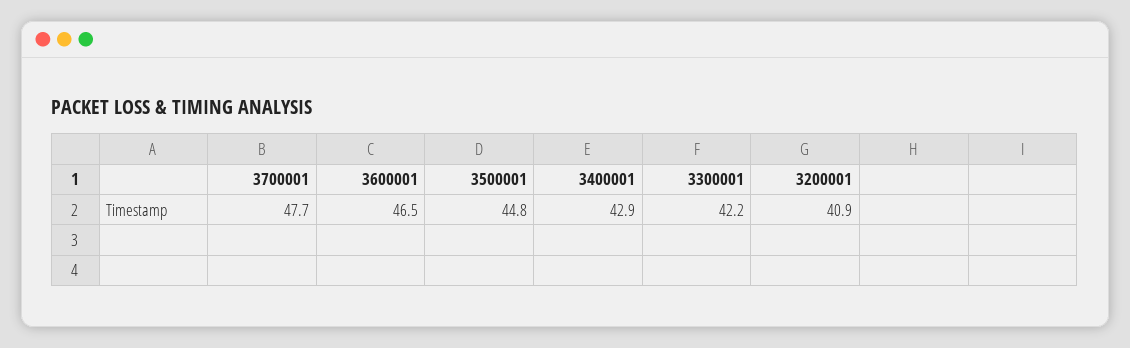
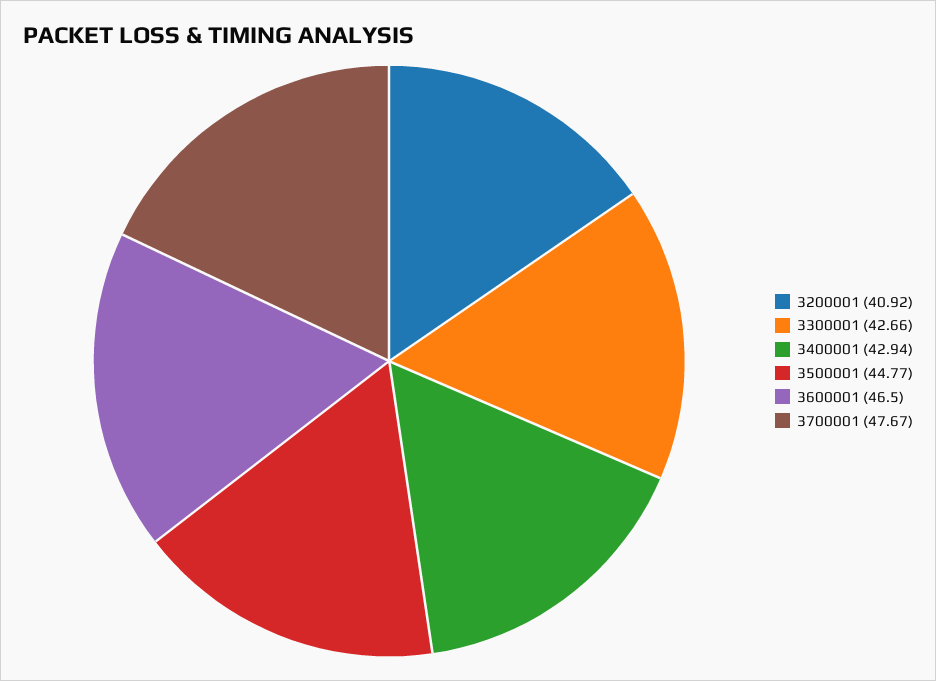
3300001: 42.2 -> 42.66

